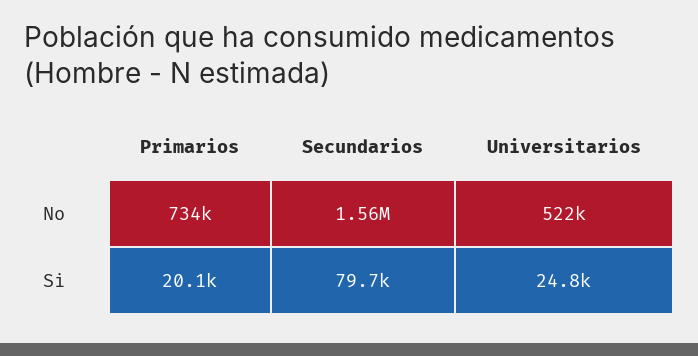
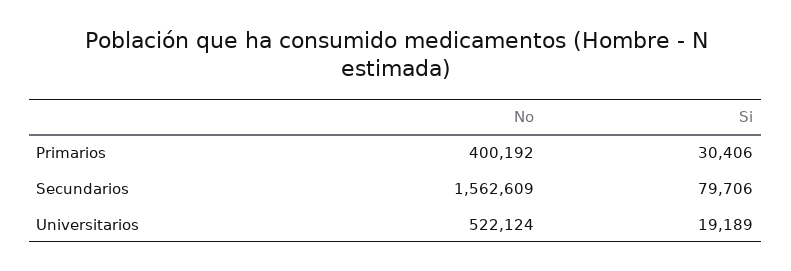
Primarios, No: 734000 -> 400192
Primarios, Si: 20100 -> 30406
Universitarios, Si: 24800 -> 19189

